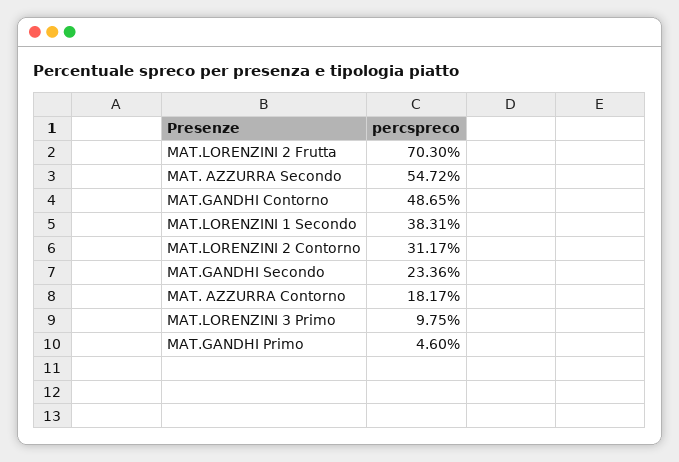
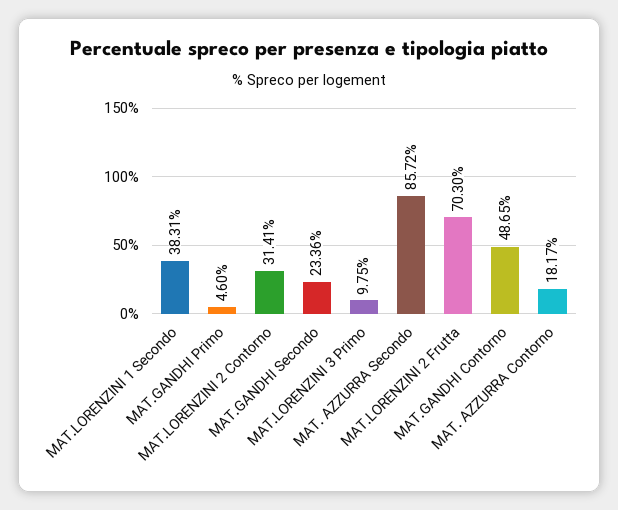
MAT. AZZURRA Secondo: 54.72 -> 85.72
MAT.LORENZINI 2 Contorno: 31.17 -> 31.41

